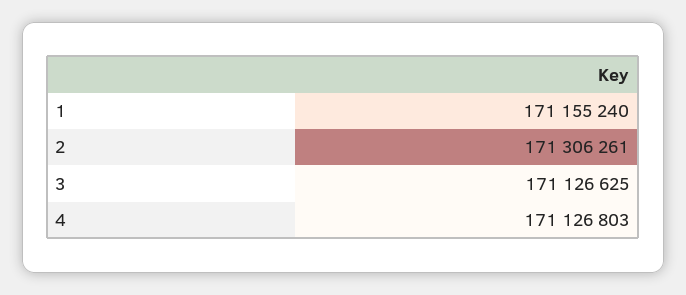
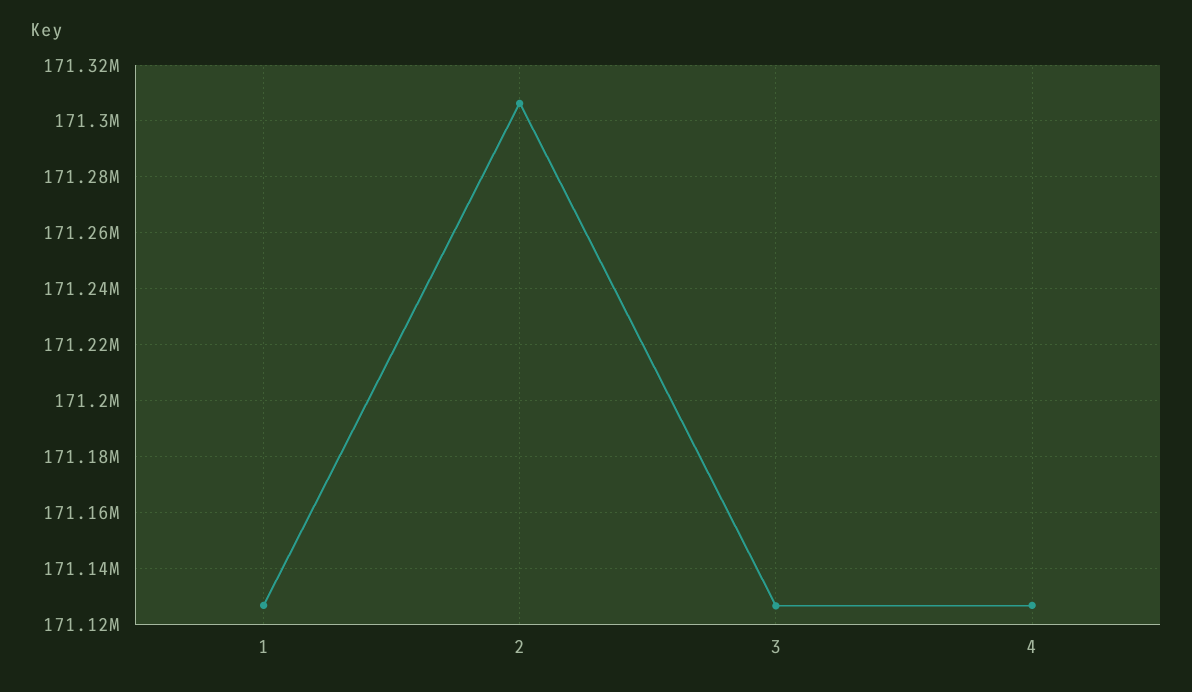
1: 171155240 -> 171127500

